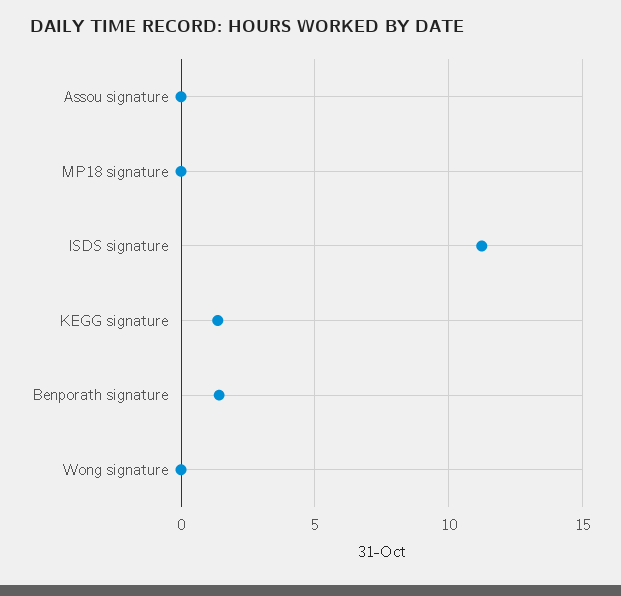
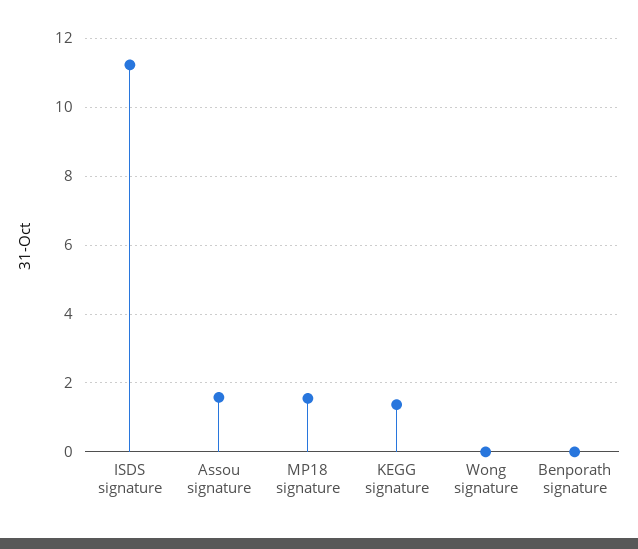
Assou signature: 0 -> 1.6
MP18 signature: 0 -> 1.6
Benporath signature: 1.5 -> 0

